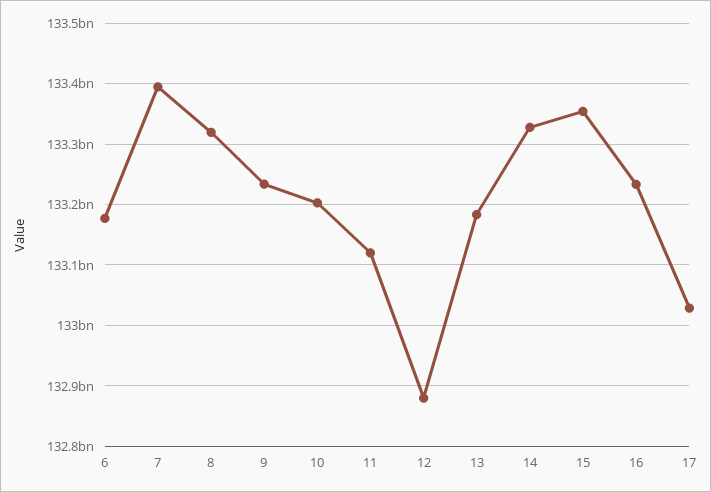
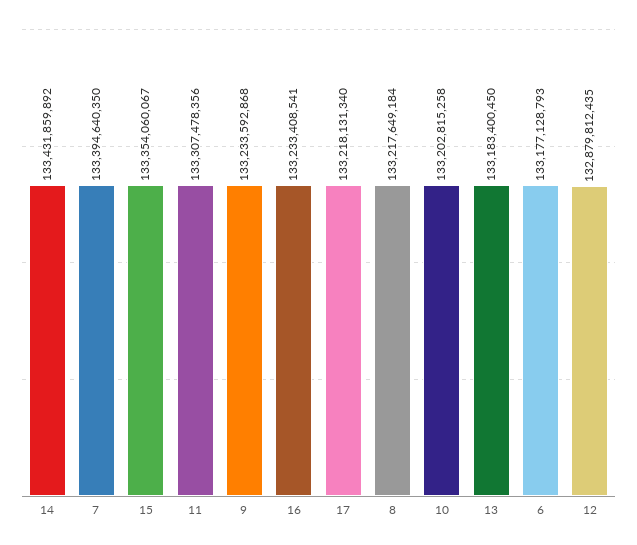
8: 133320000000 -> 133217649184
11: 133120000000 -> 133307478356
14: 133330000000 -> 133431859892
17: 133030000000 -> 133218131340

